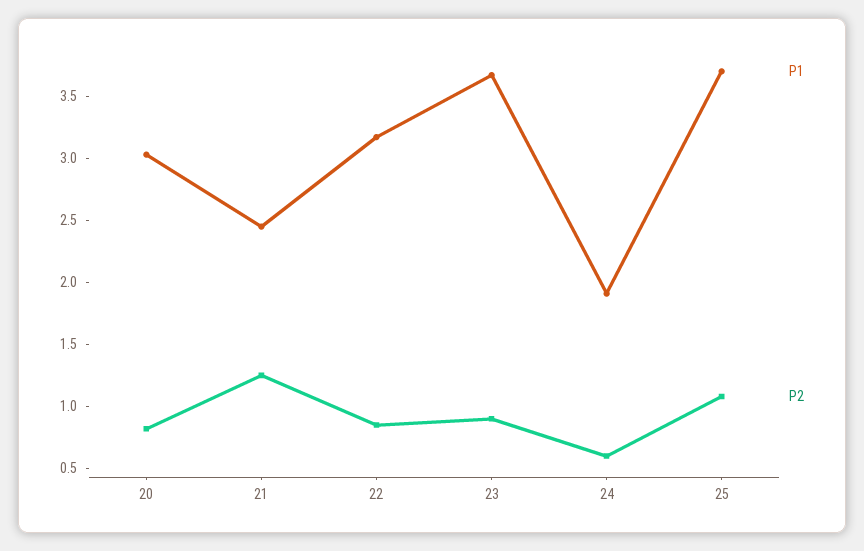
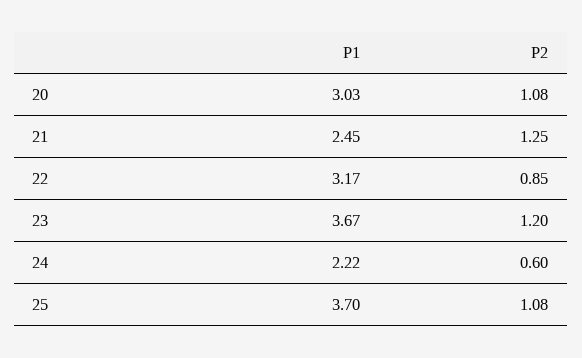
P2, 20: 0.8 -> 1.08
P2, 23: 0.9 -> 1.2
P1, 24: 1.9 -> 2.22

